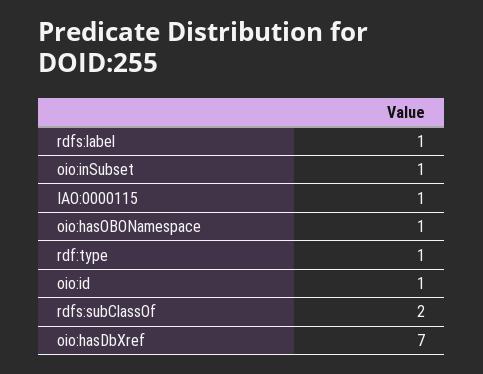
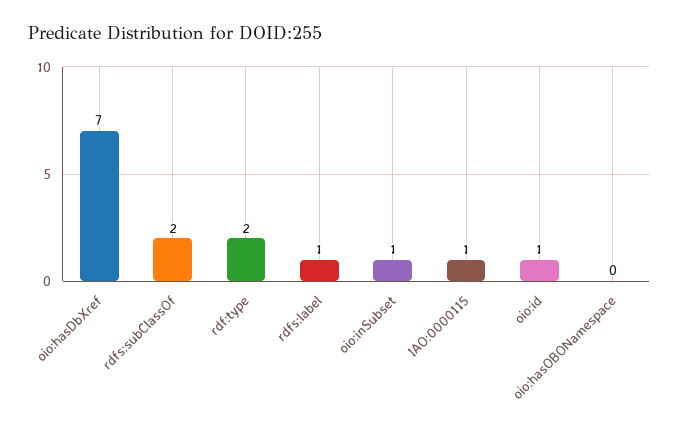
oio:hasOBONamespace: 1 -> 0
rdf:type: 1 -> 2

